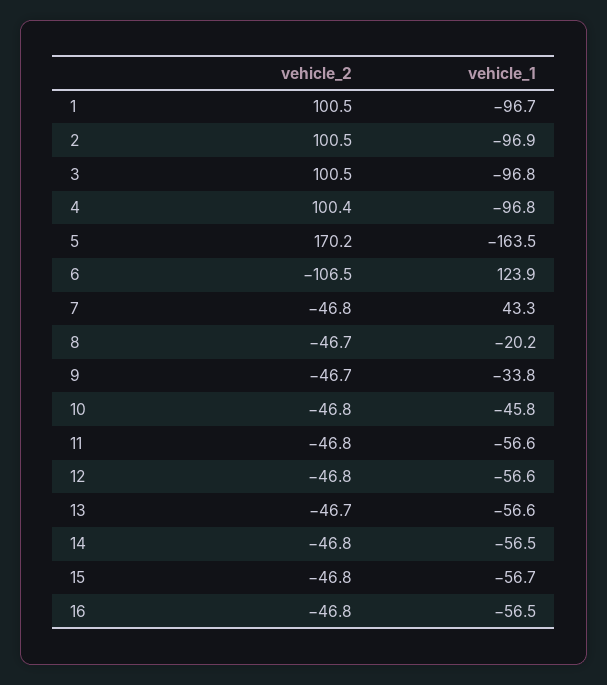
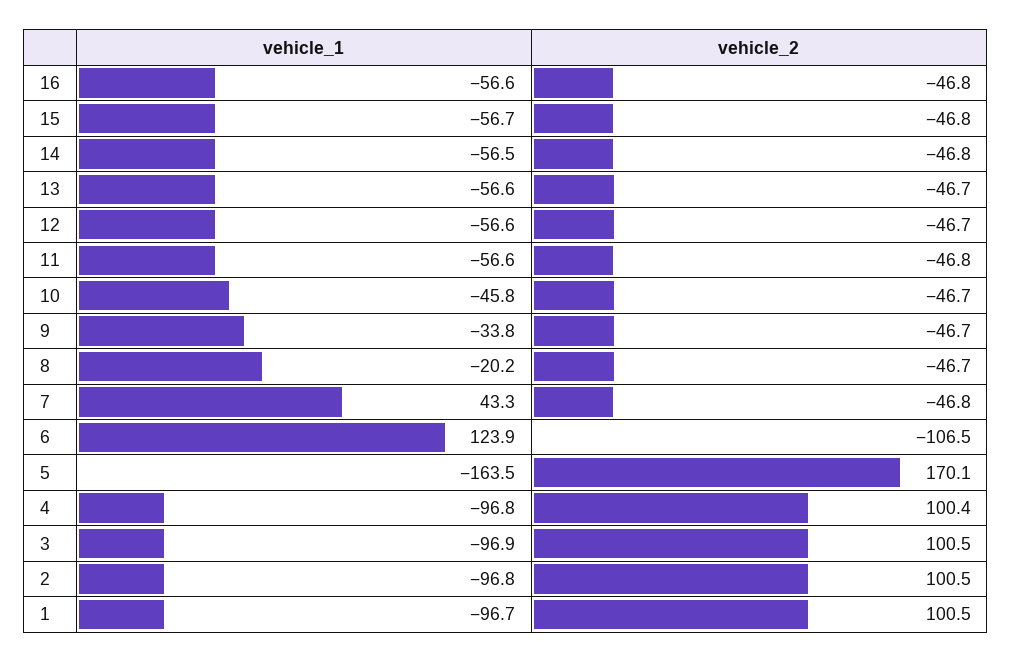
vehicle_1, 2: -96.9 -> -96.8
vehicle_1, 3: -96.8 -> -96.9
vehicle_2, 5: 170.2 -> 170.1
vehicle_2, 10: -46.8 -> -46.7
vehicle_2, 12: -46.8 -> -46.7
vehicle_1, 16: -56.5 -> -56.6

